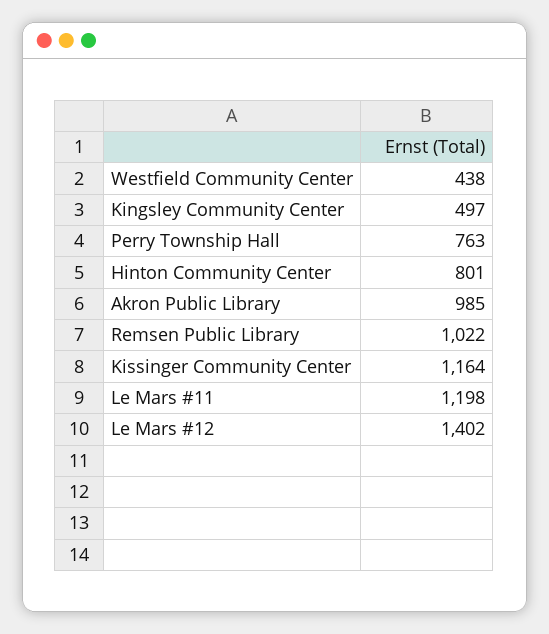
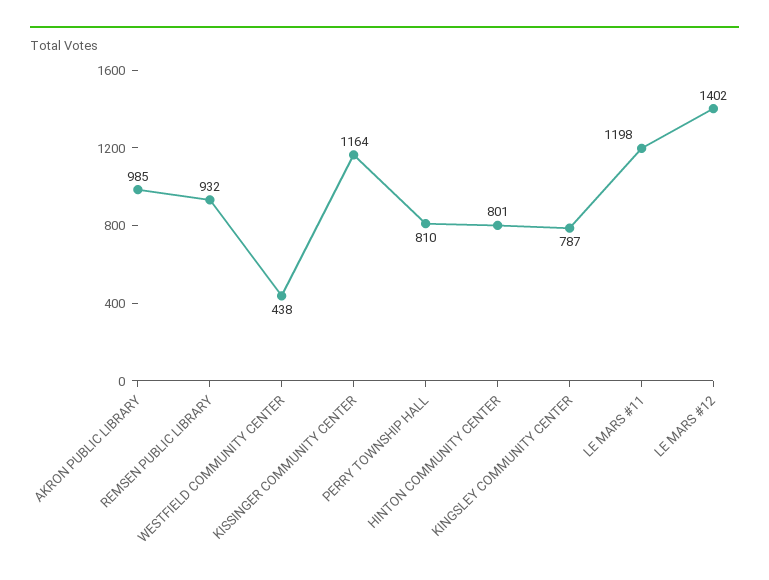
Kingsley Community Center: 497 -> 787
Perry Township Hall: 763 -> 810
Remsen Public Library: 1022 -> 932

